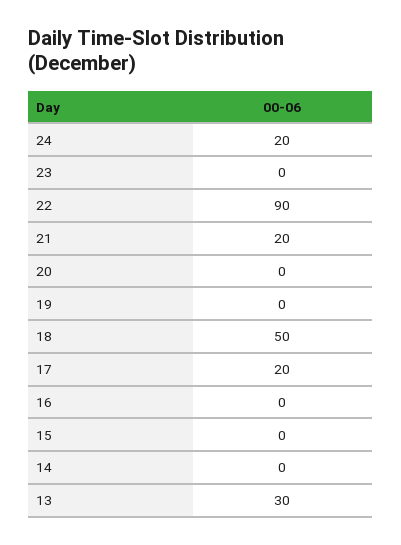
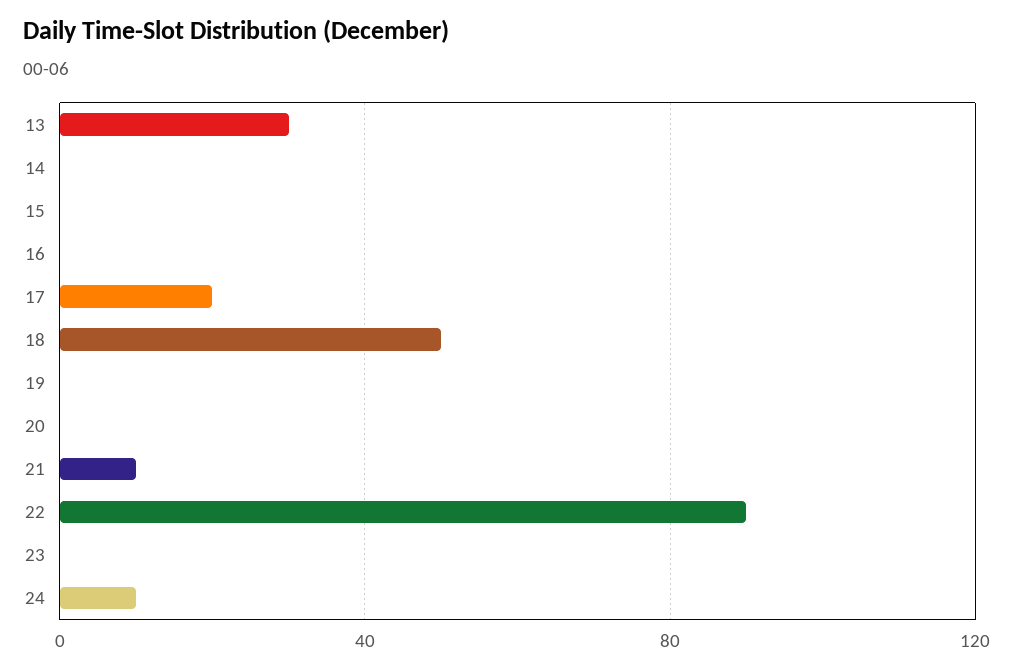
24: 20 -> 10
21: 20 -> 10

